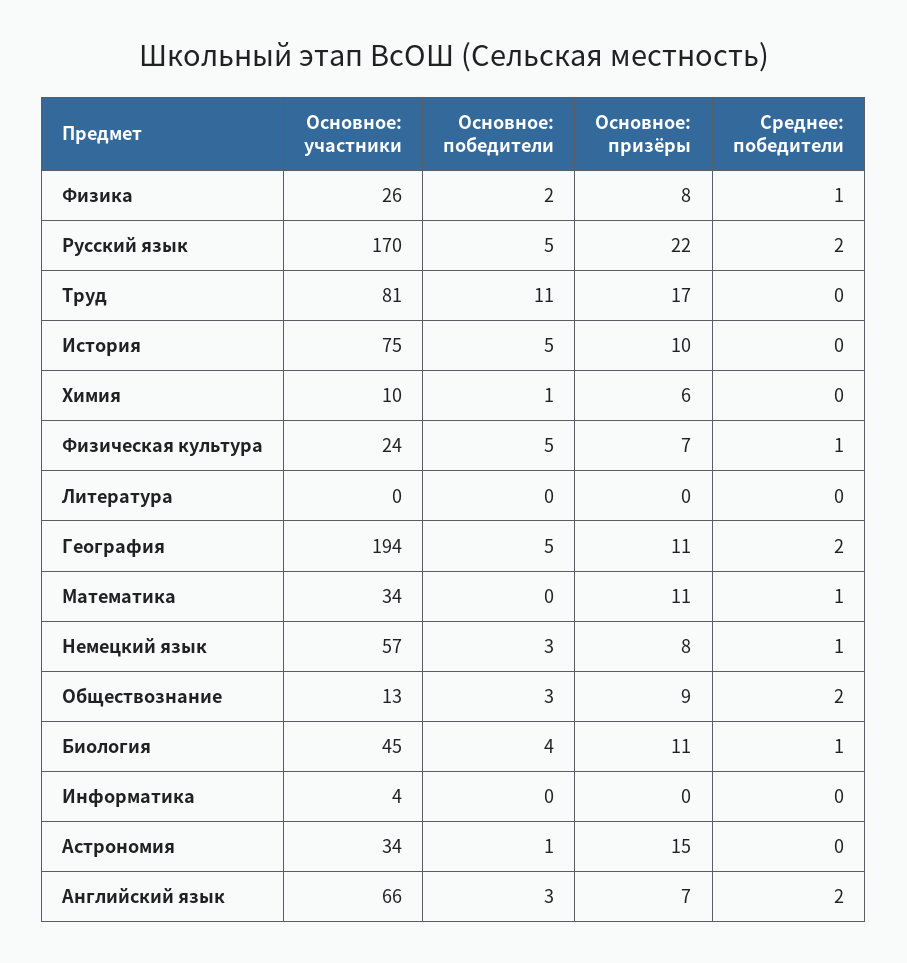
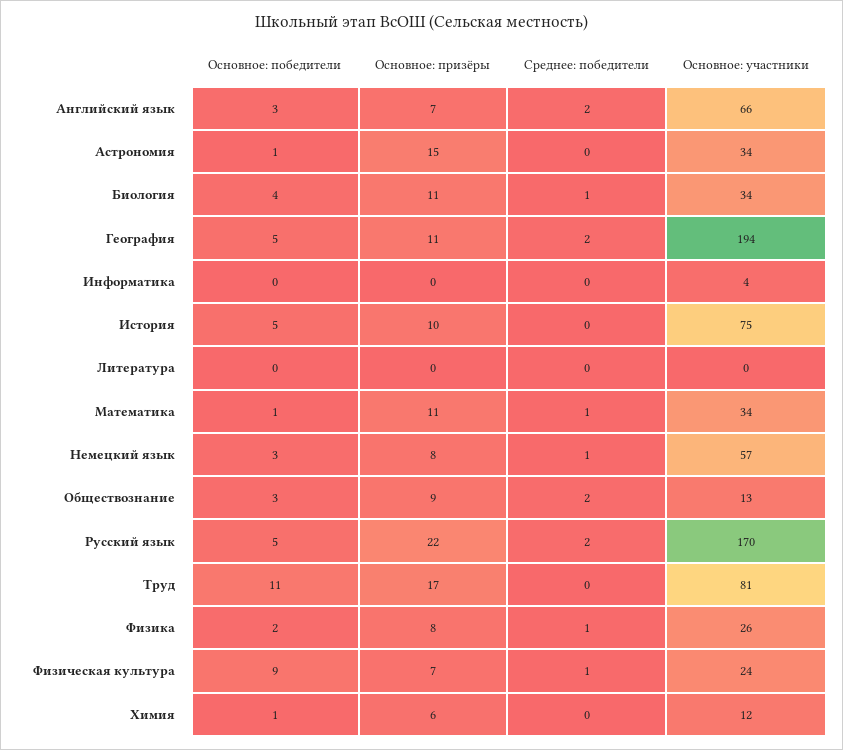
Основное: участники, Химия: 10 -> 12
Основное: победители, Физическая культура: 5 -> 9
Основное: победители, Математика: 0 -> 1
Основное: участники, Биология: 45 -> 34

